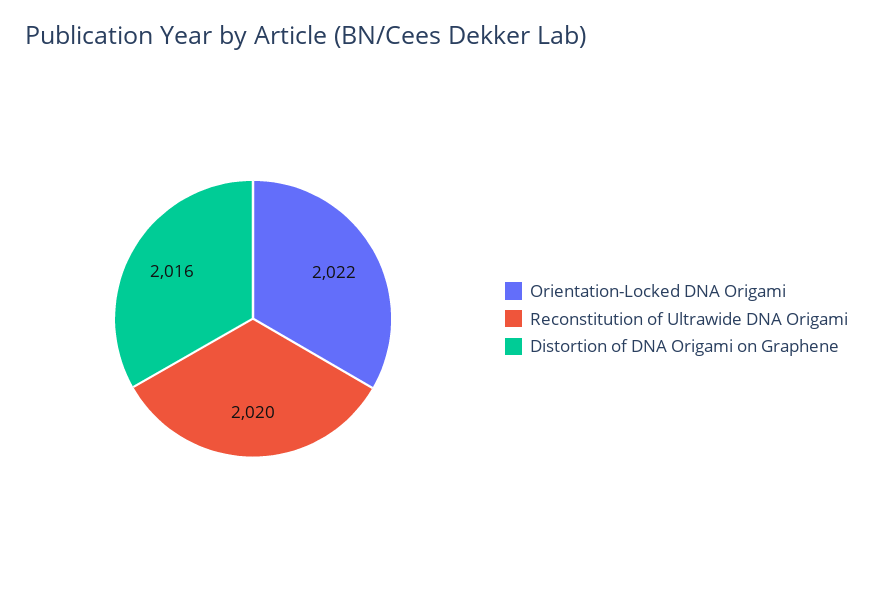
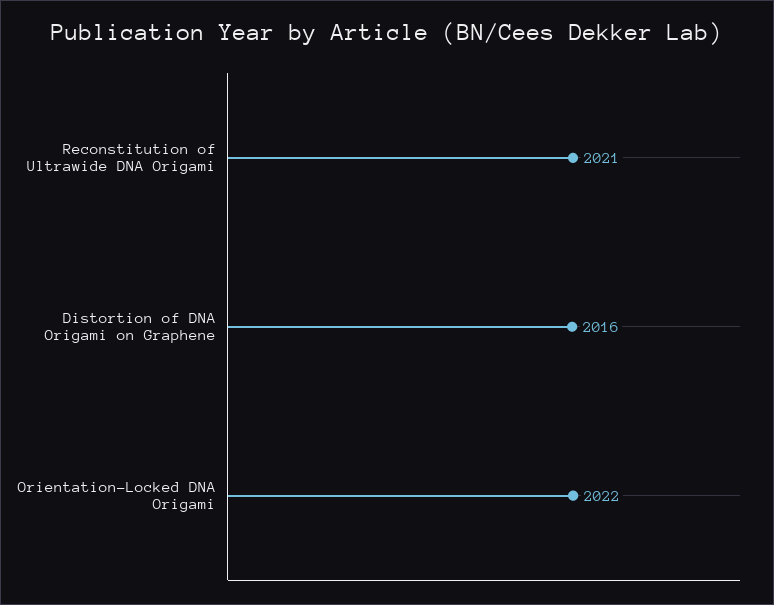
Reconstitution of Ultrawide DNA Origami: 2020 -> 2021

